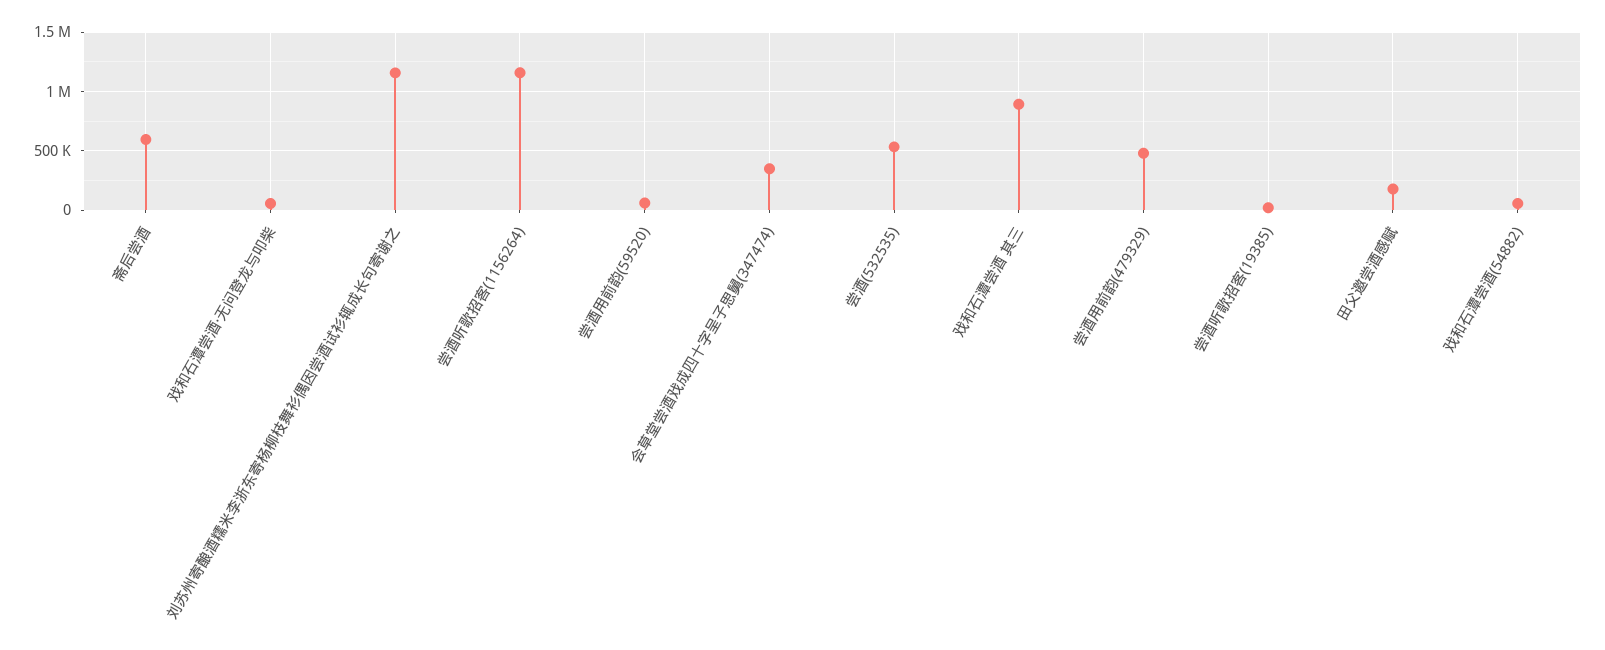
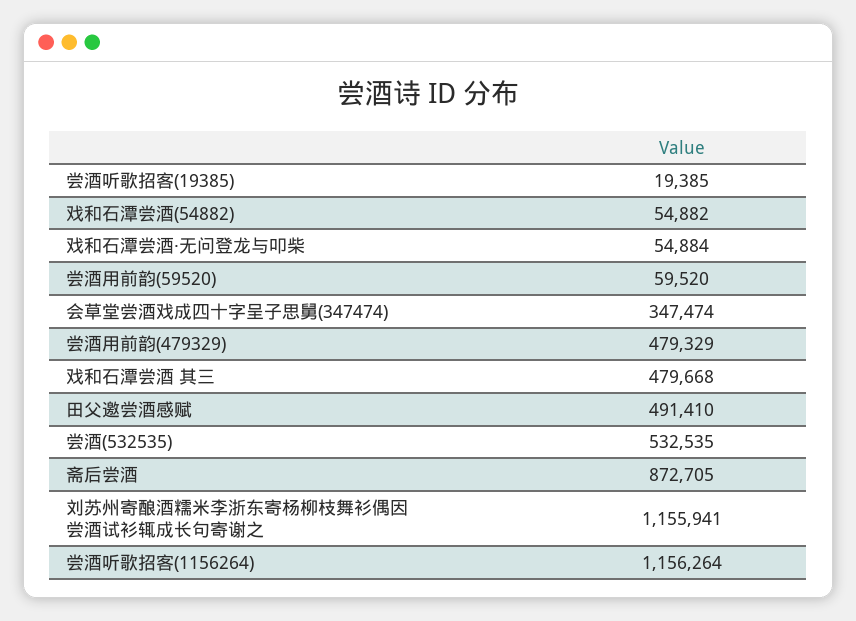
斋后尝酒: 600000 -> 872705
戏和石潭尝酒 其三: 900000 -> 479668
田父邀尝酒感赋: 200000 -> 491410

